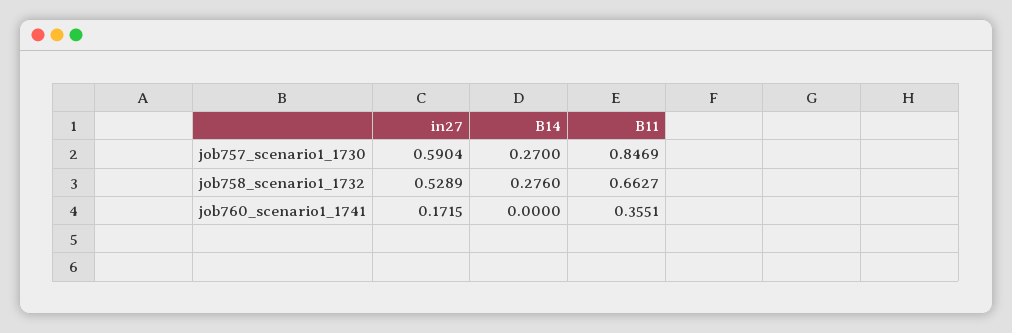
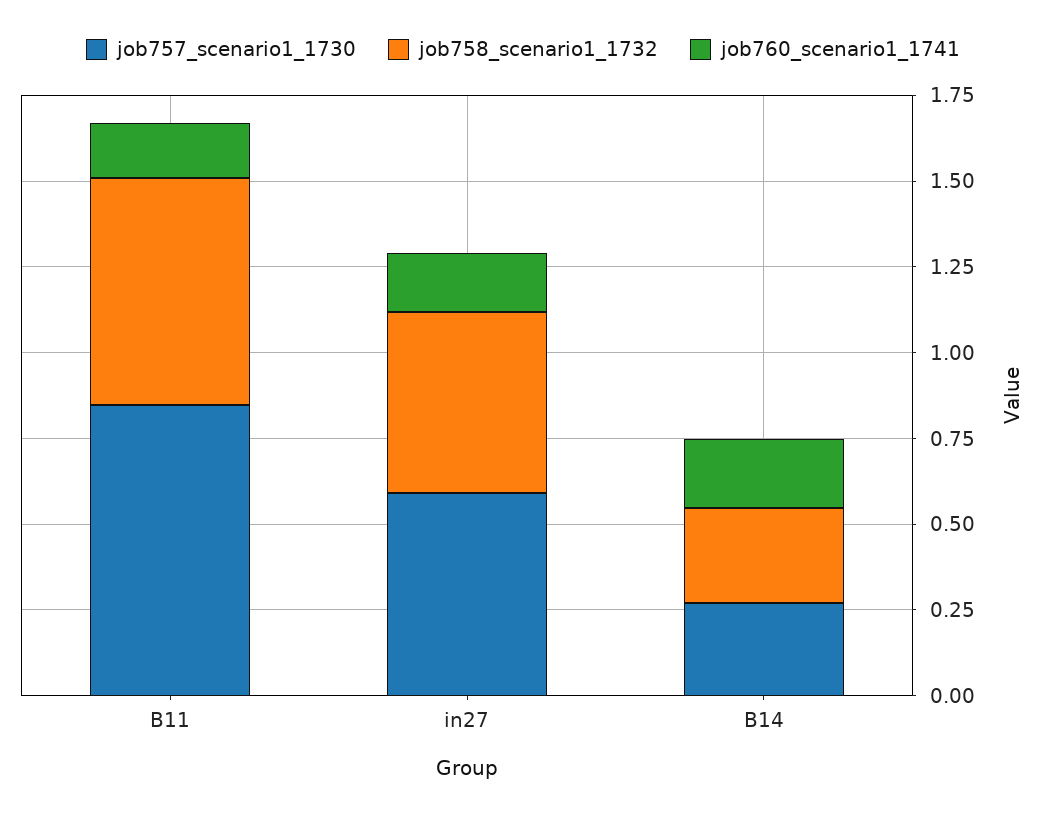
job760_scenario1_1741, B14: 0 -> 0.2
job760_scenario1_1741, B11: 0.3551 -> 0.15

